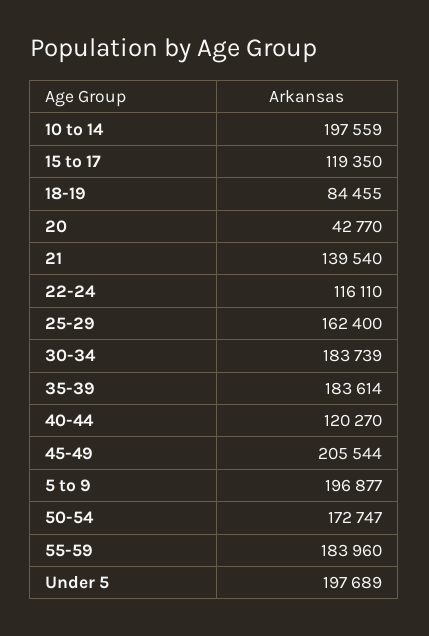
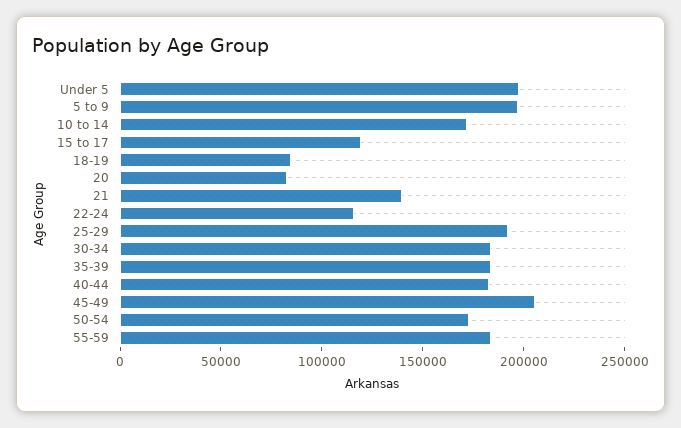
10 to 14: 197559 -> 170000
20: 42770 -> 80000
25-29: 162400 -> 190000
40-44: 120270 -> 180000

